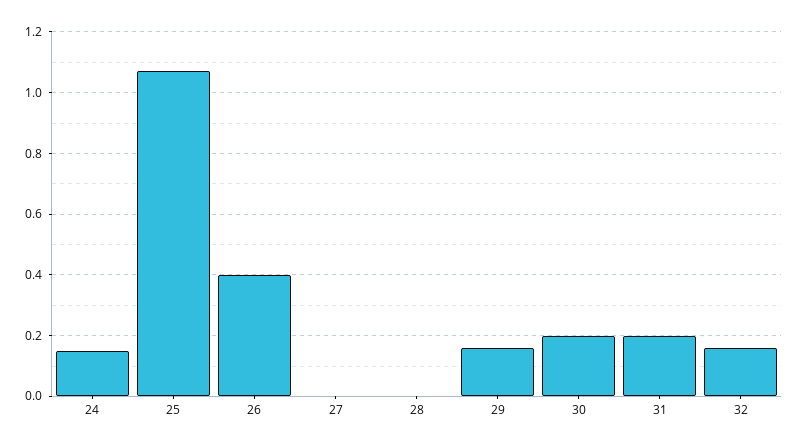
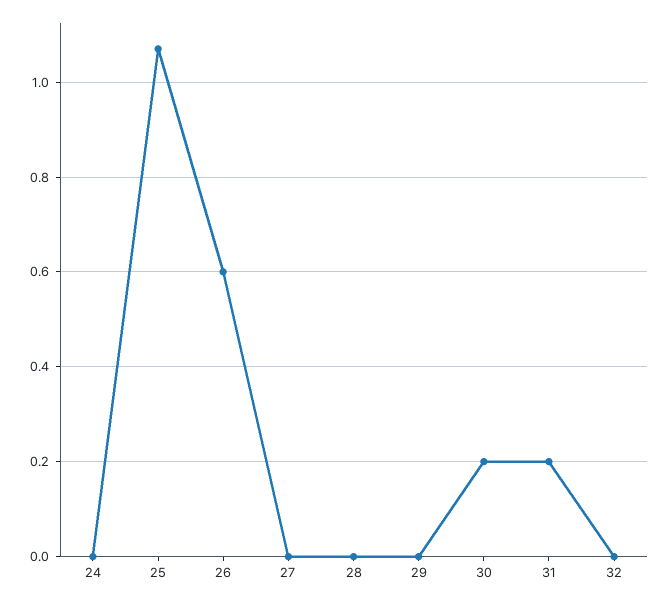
24: 0.15 -> 0
26: 0.4 -> 0.6
29: 0.15 -> 0
32: 0.15 -> 0

